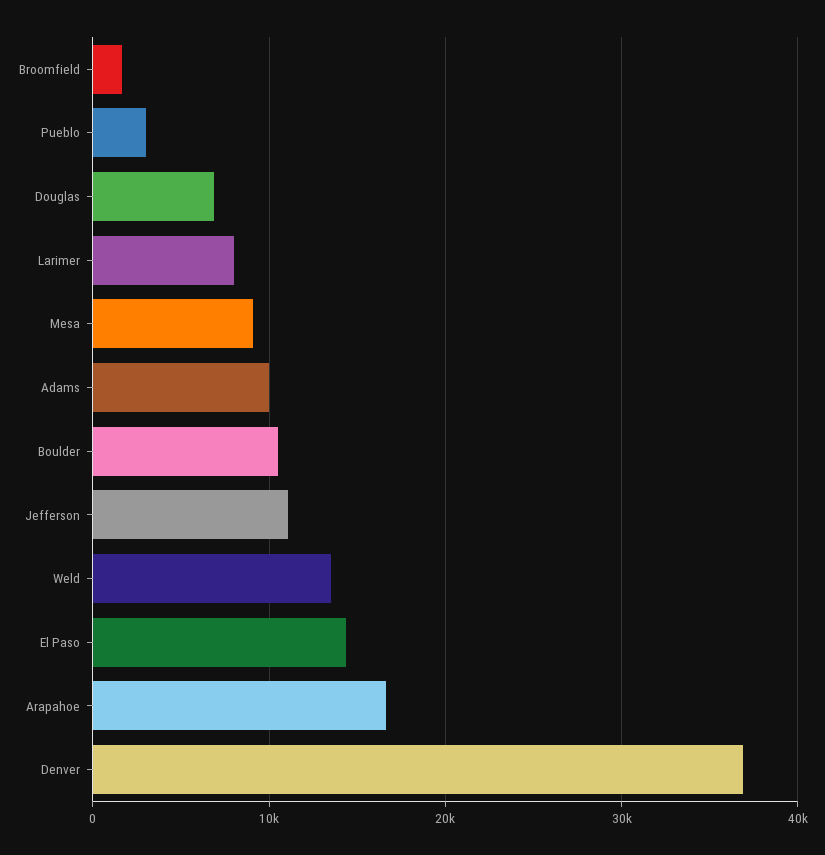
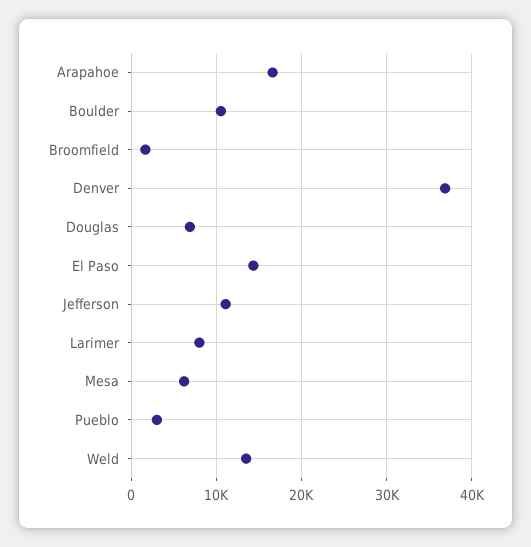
Mesa: 9000 -> 6000
Adams: 10000 -> none

